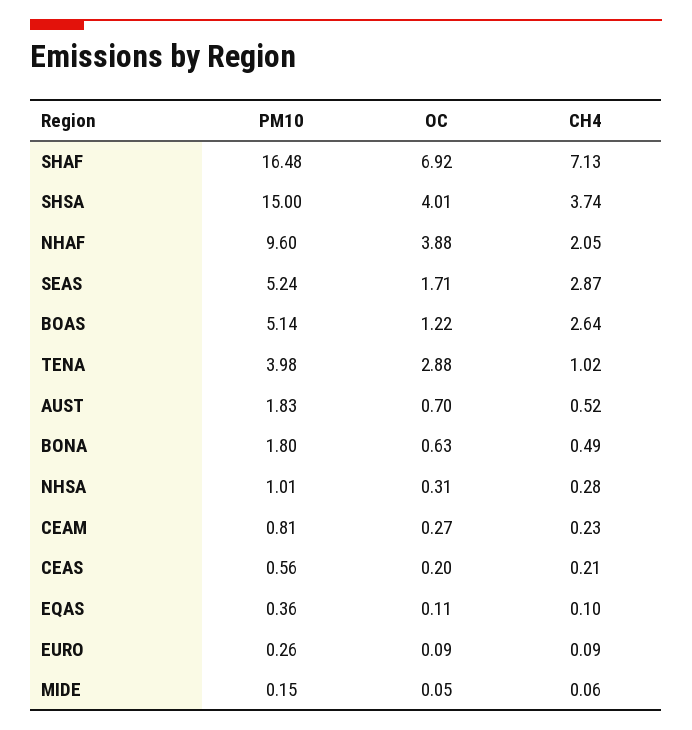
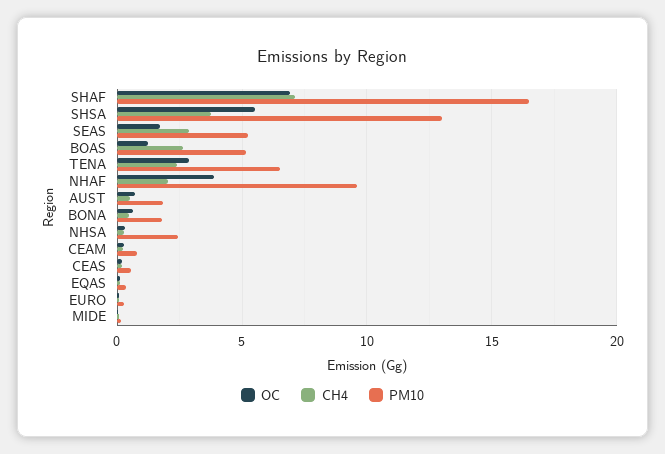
PM10, SHSA: 15 -> 13
OC, SHSA: 4.01 -> 5.5
PM10, TENA: 3.98 -> 6.5
CH4, TENA: 1.02 -> 2.5
PM10, NHSA: 1.01 -> 2.5

